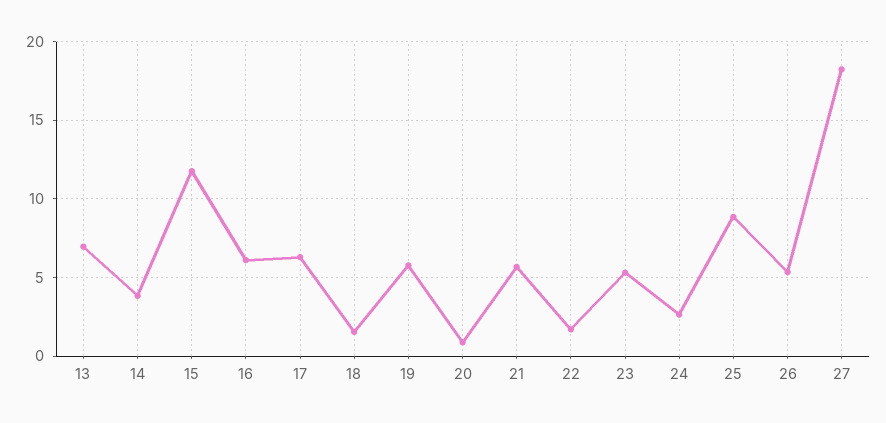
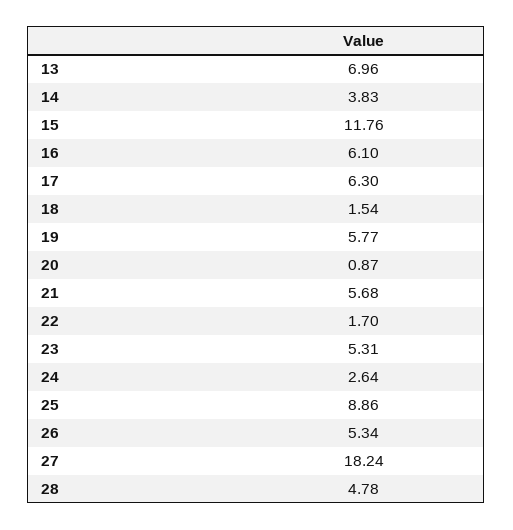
28: none -> 4.78

